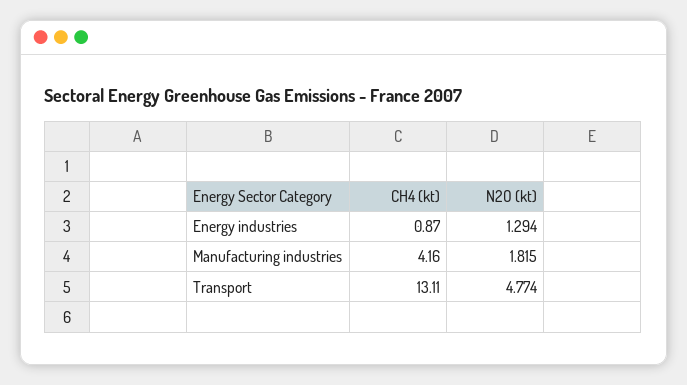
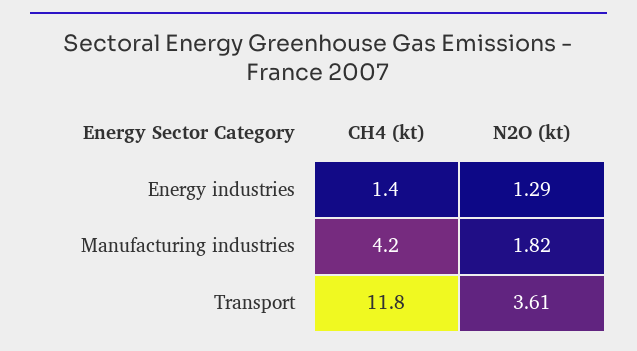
CH4 (kt), Energy industries: 0.87 -> 1.4
CH4 (kt), Transport: 13.11 -> 11.8
N2O (kt), Transport: 4.774 -> 3.61

